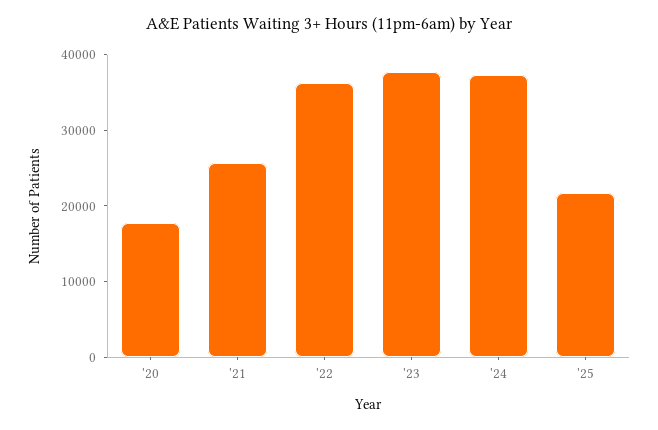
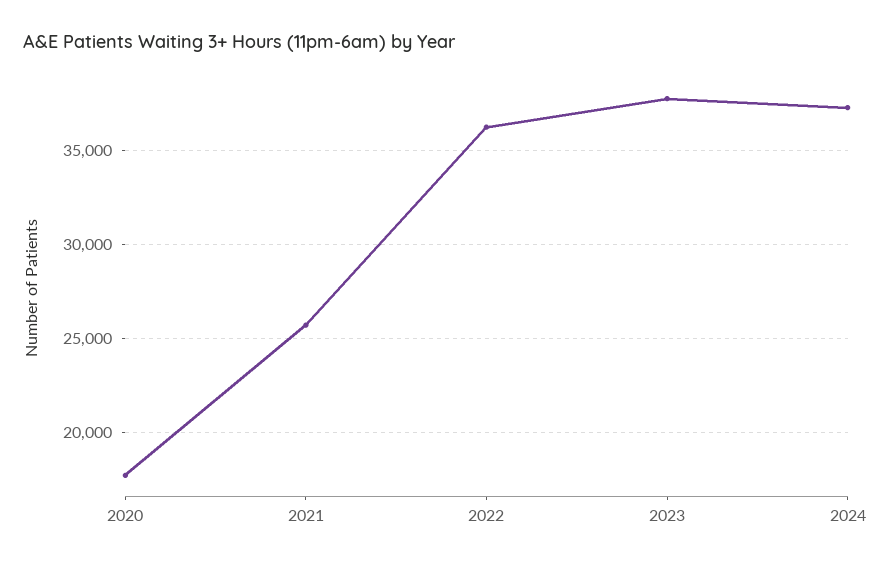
'25: 22000 -> none

